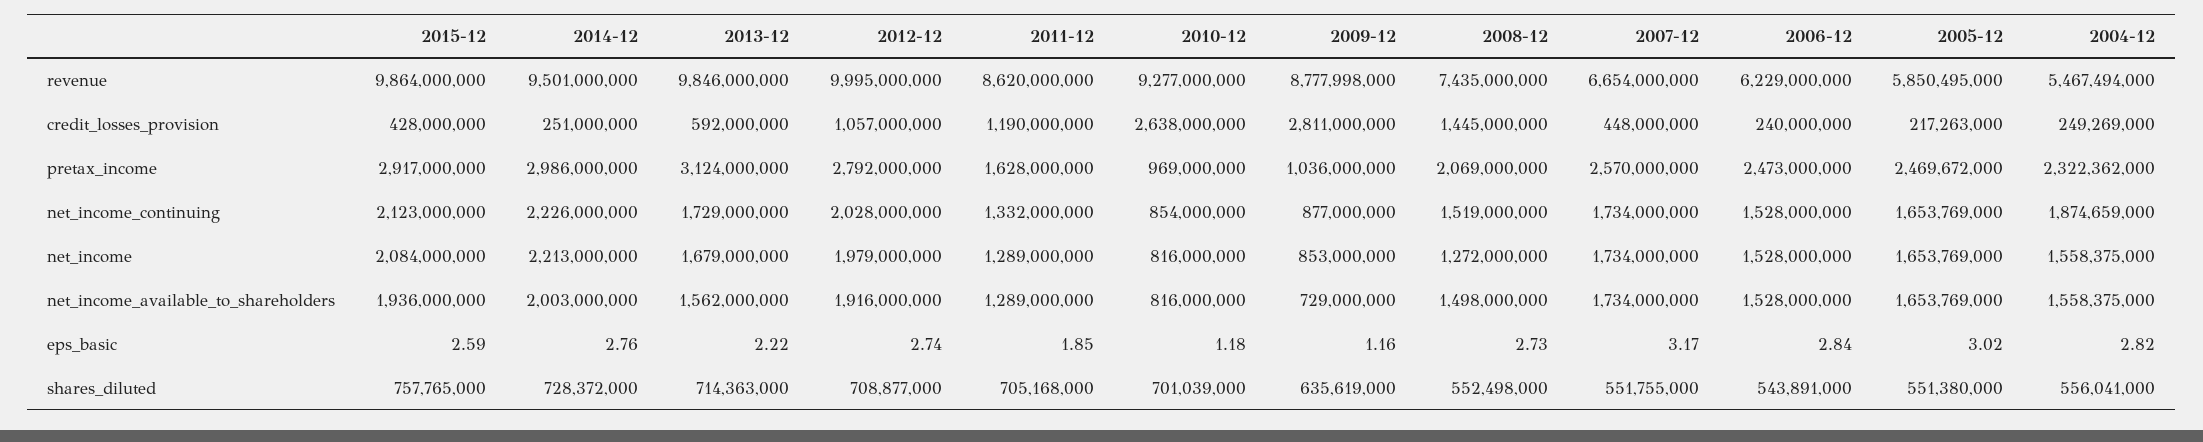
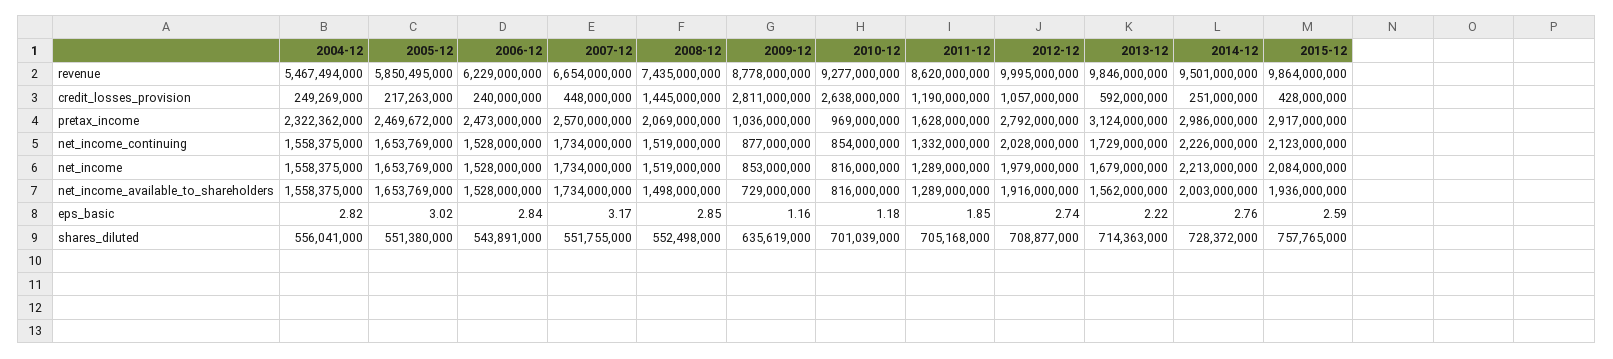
2009-12, revenue: 8777998000 -> 8778000000
2004-12, net_income_continuing: 1874659000 -> 1558375000
2008-12, net_income: 1272000000 -> 1519000000
2008-12, eps_basic: 2.73 -> 2.85

